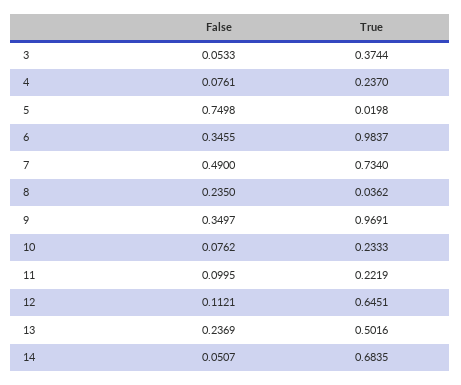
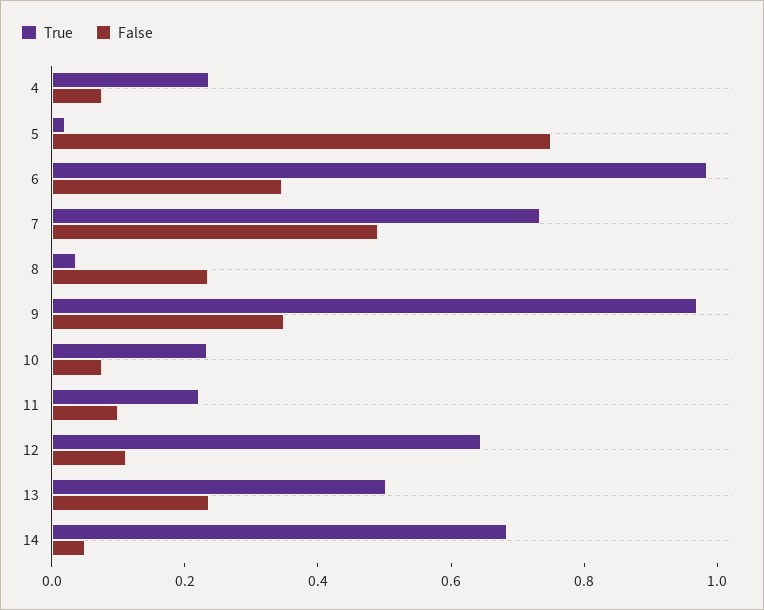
False, 3: 0.0533 -> none
True, 3: 0.3744 -> none

